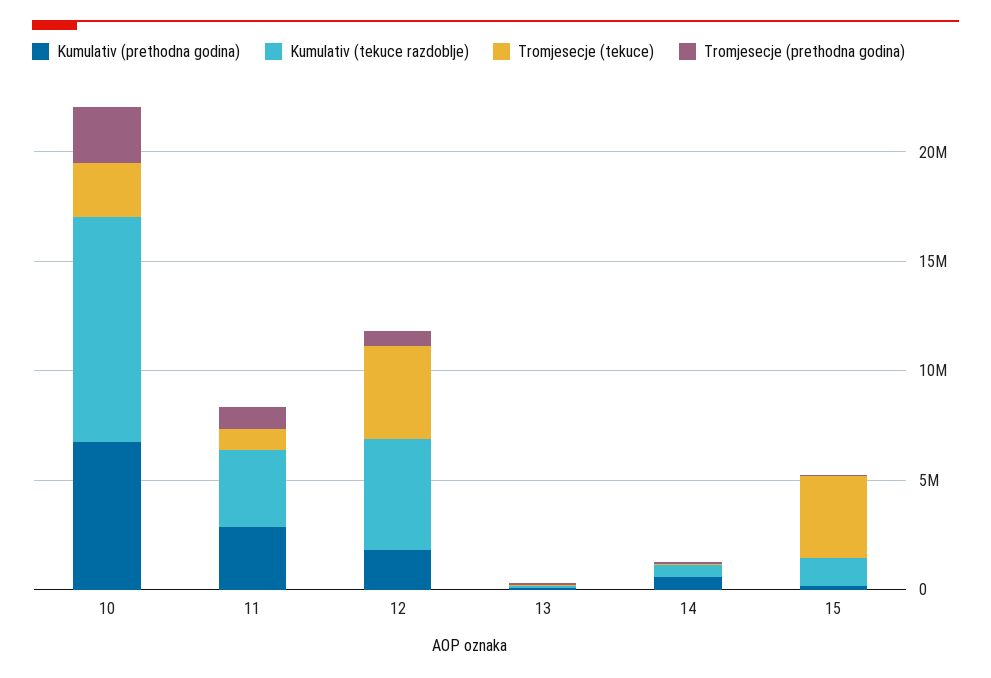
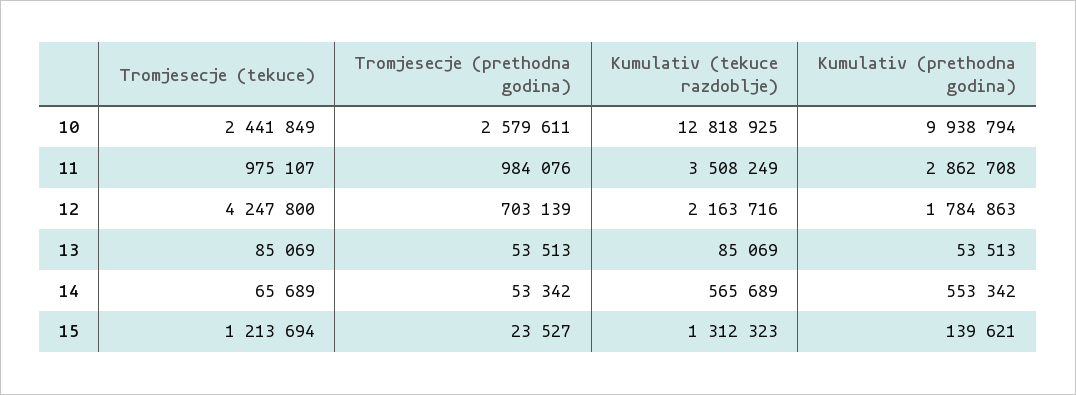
Kumulativ (prethodna godina), 10: 7000000 -> 9938794
Kumulativ (tekuce razdoblje), 10: 10000000 -> 12818925
Kumulativ (tekuce razdoblje), 12: 5000000 -> 2163716
Tromjesecje (tekuce), 15: 4000000 -> 1213694

